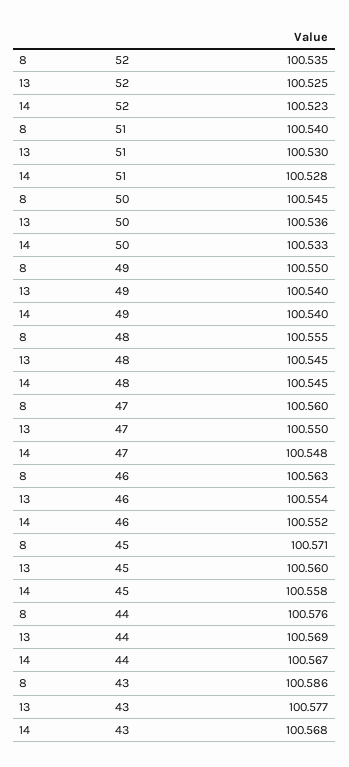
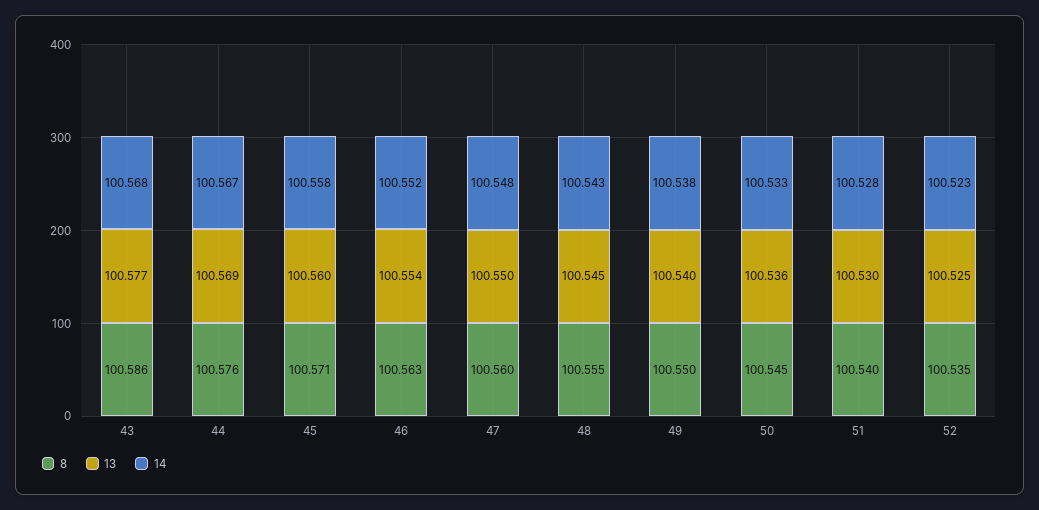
14, 49: 100.54 -> 100.538
14, 48: 100.545 -> 100.543

